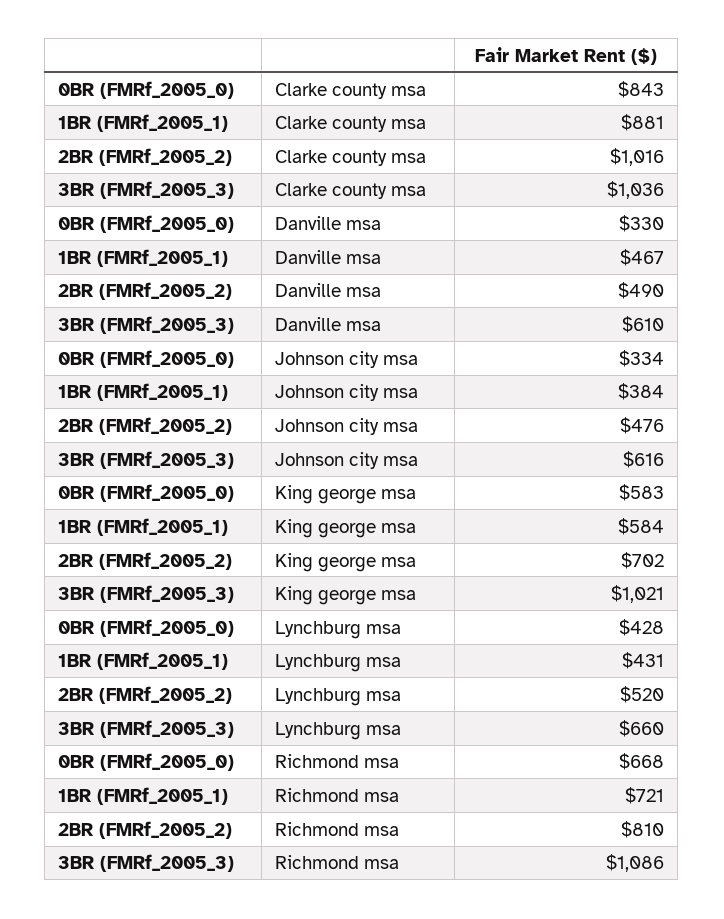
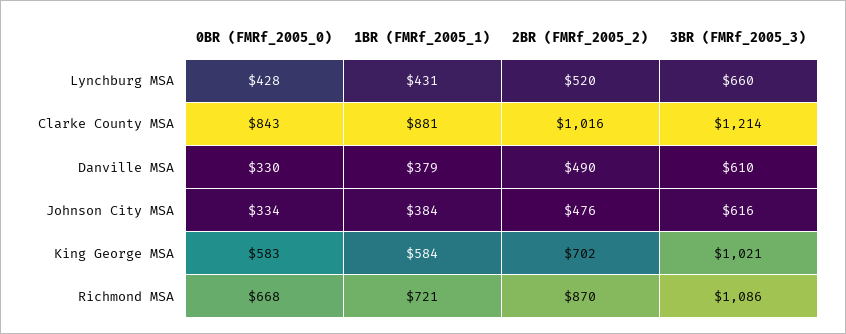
3BR (FMRf_2005_3), Clarke county msa: 1036 -> 1214
1BR (FMRf_2005_1), Danville msa: 467 -> 379
2BR (FMRf_2005_2), Richmond msa: 810 -> 870

